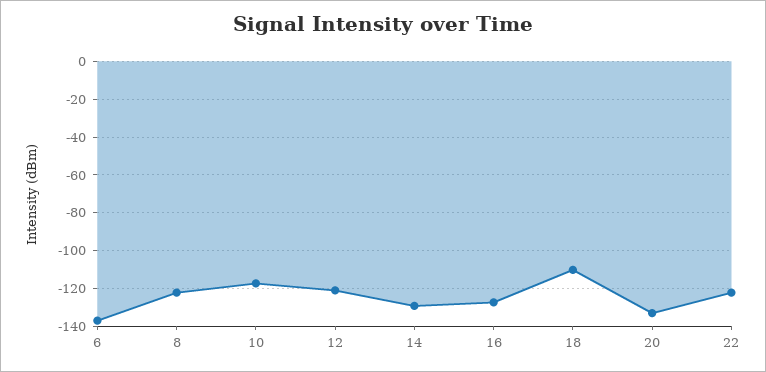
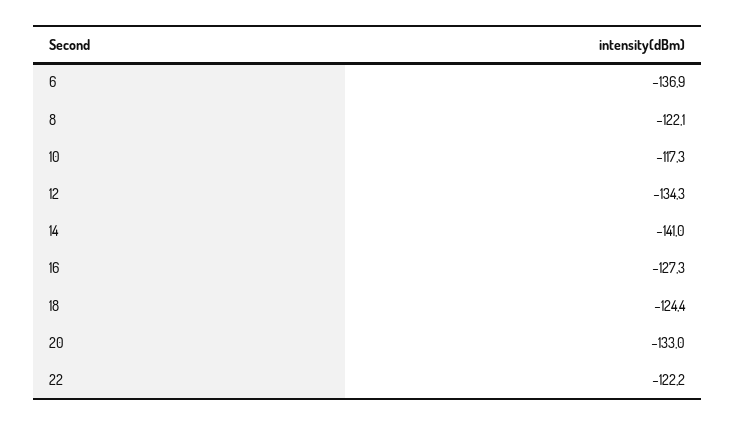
12: -120 -> -134.3
14: -130 -> -141
18: -110 -> -124.4

